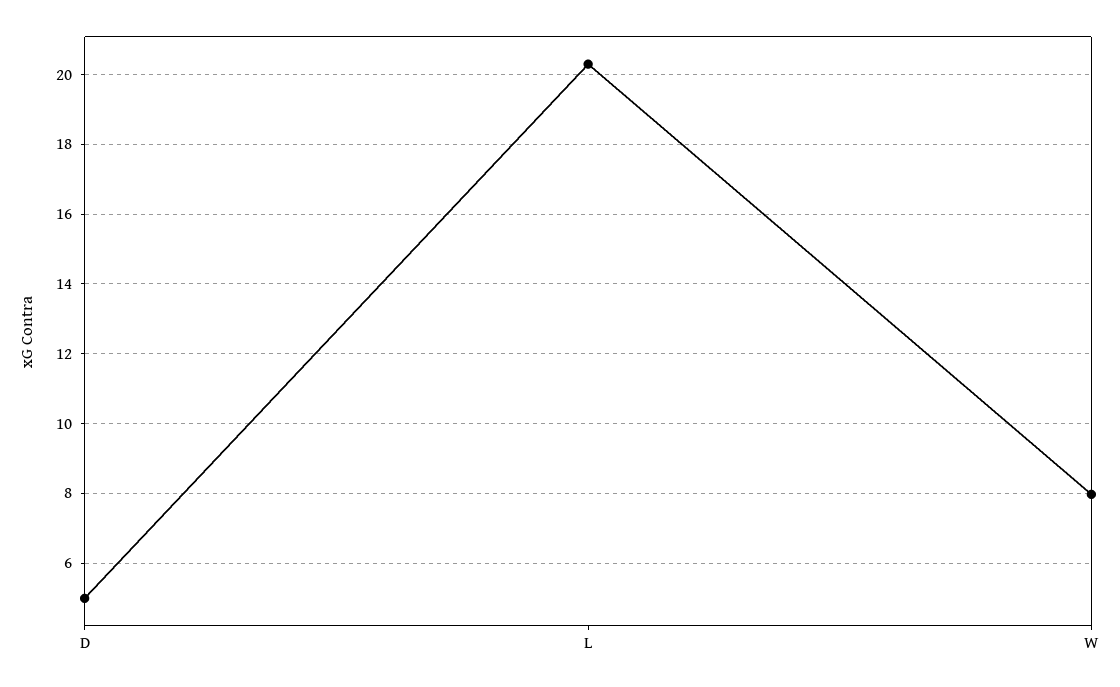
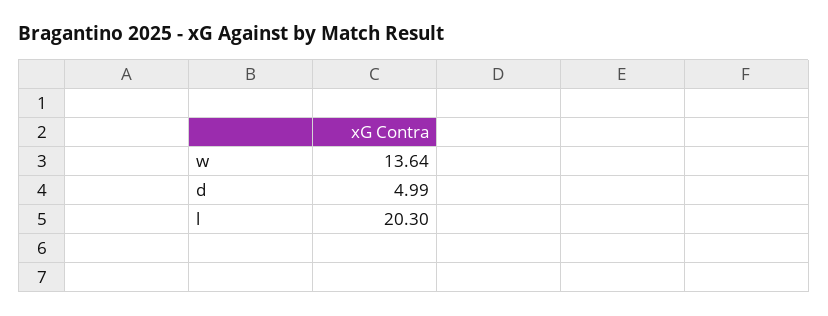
W: 8 -> 13.64

